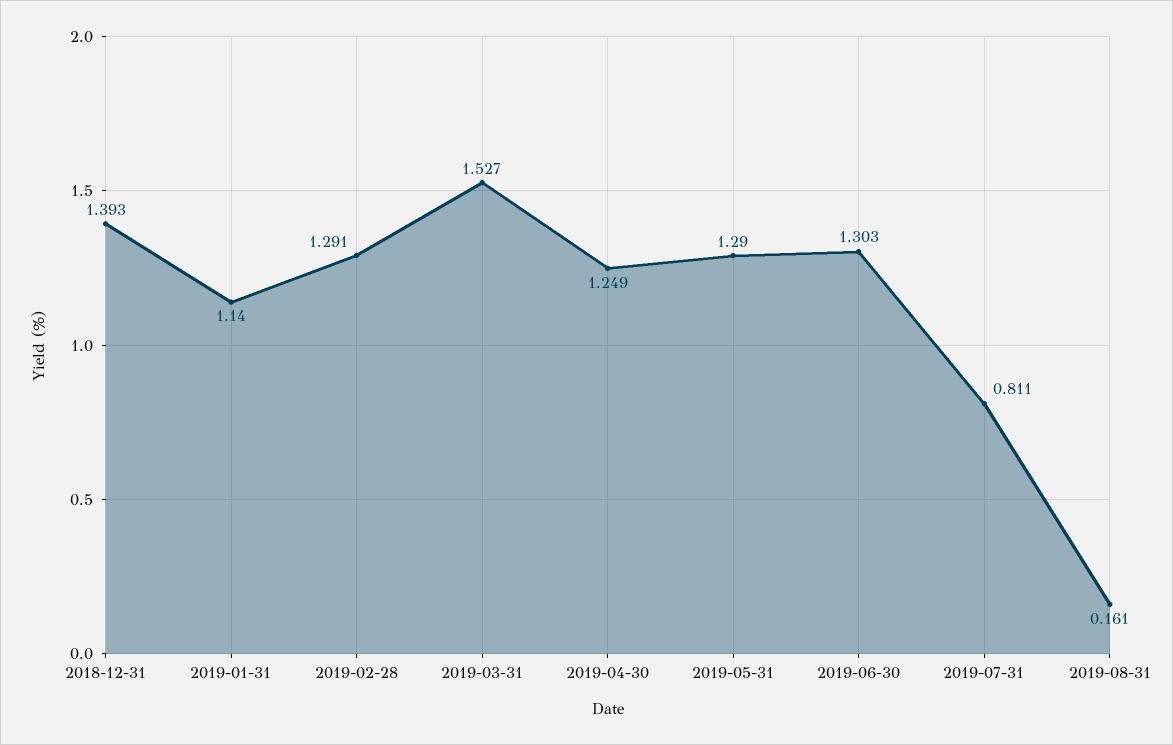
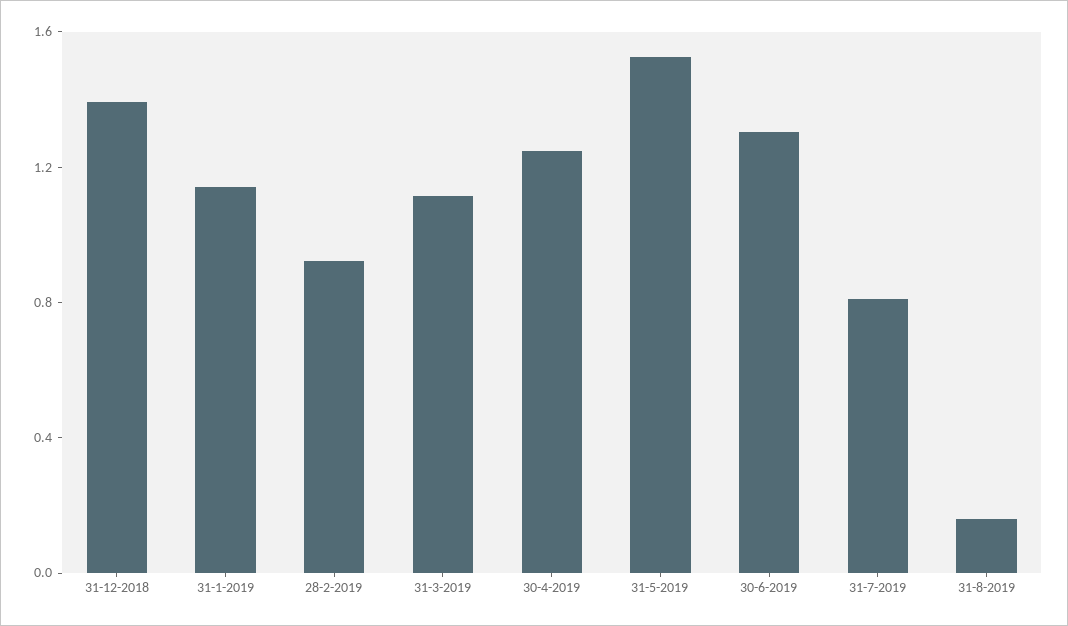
2019-02-28: 1.291 -> 0.9
2019-03-31: 1.527 -> 1.1
2019-05-31: 1.29 -> 1.5

